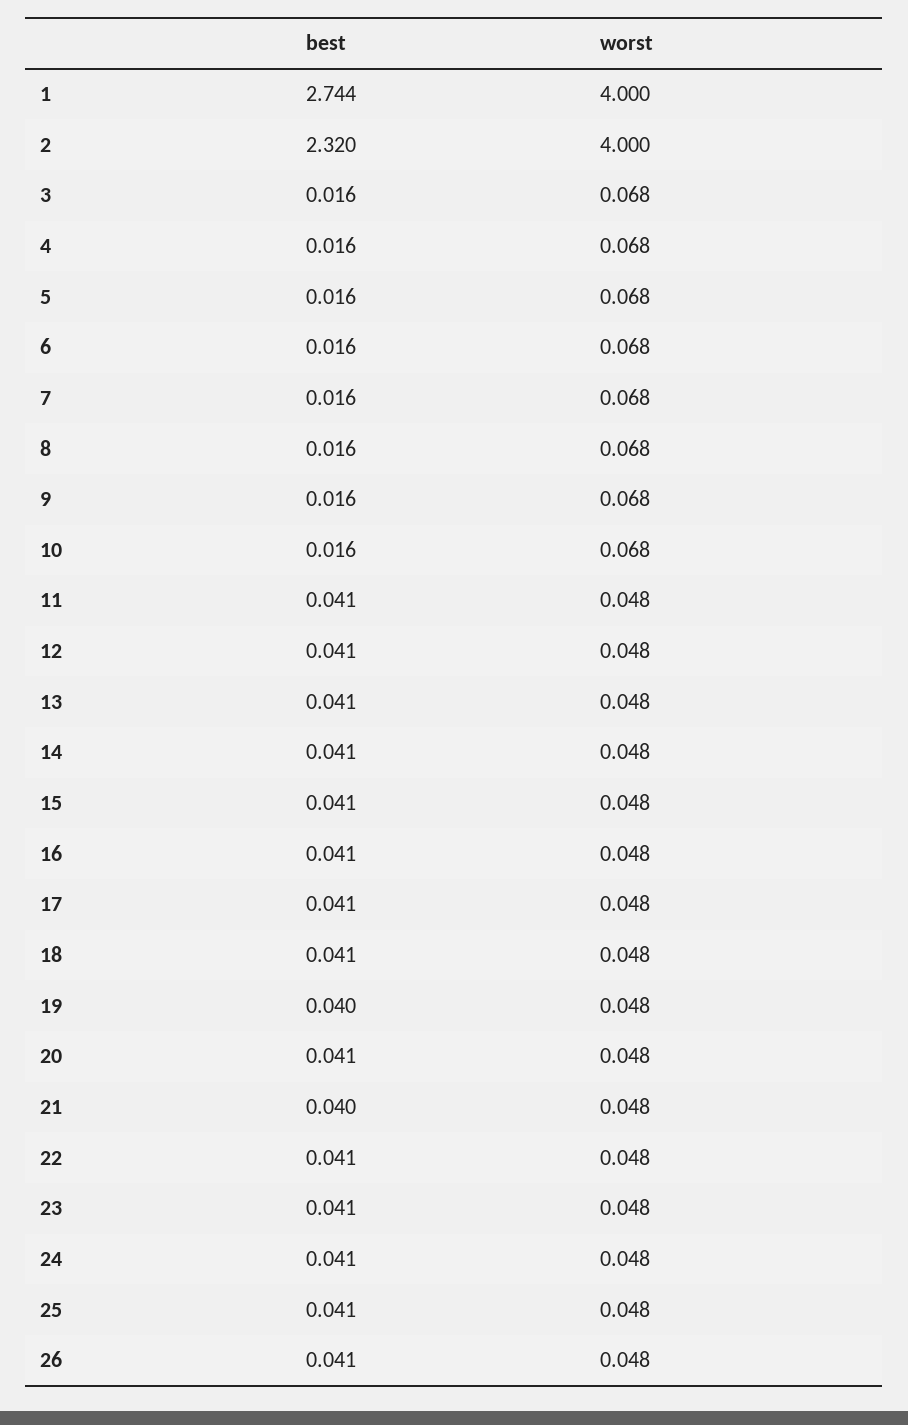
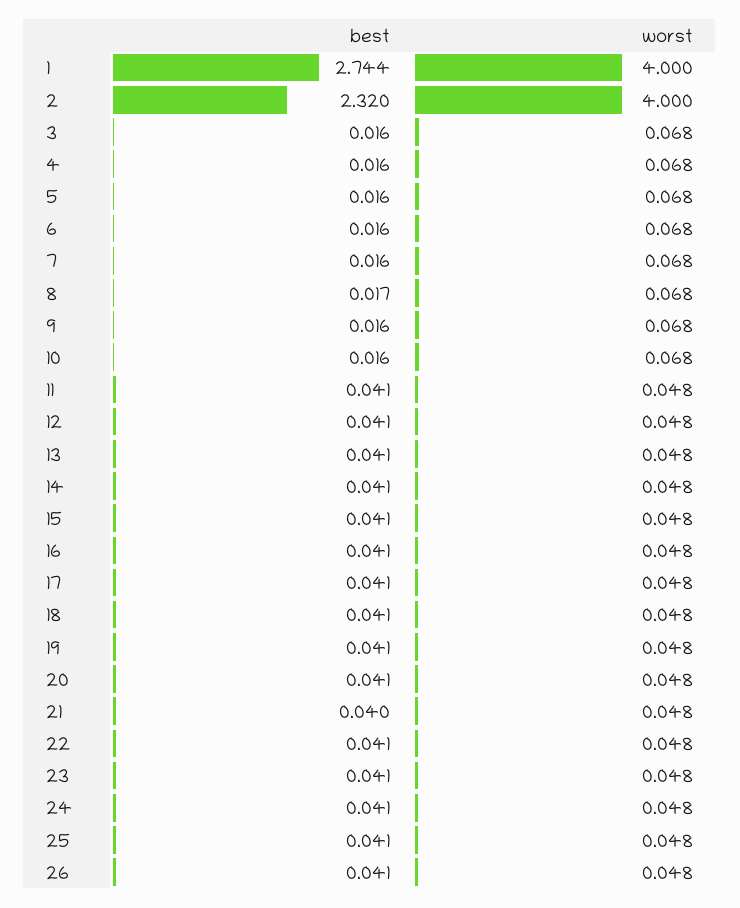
best, 8: 0.016 -> 0.017
best, 19: 0.04 -> 0.041

